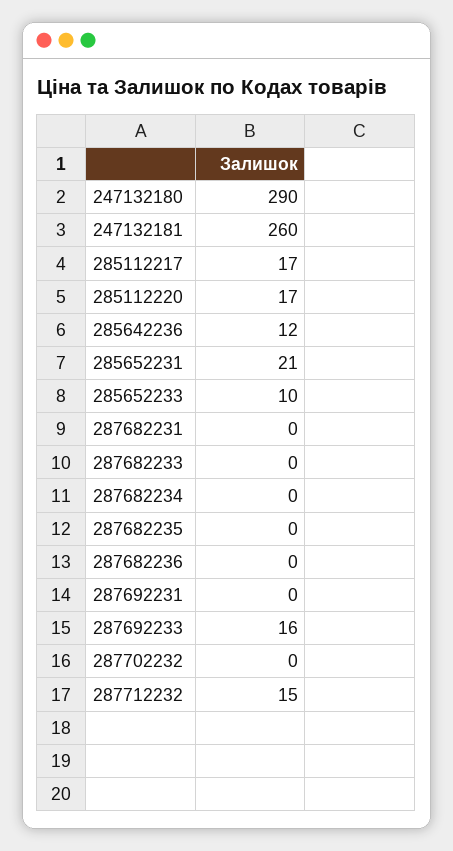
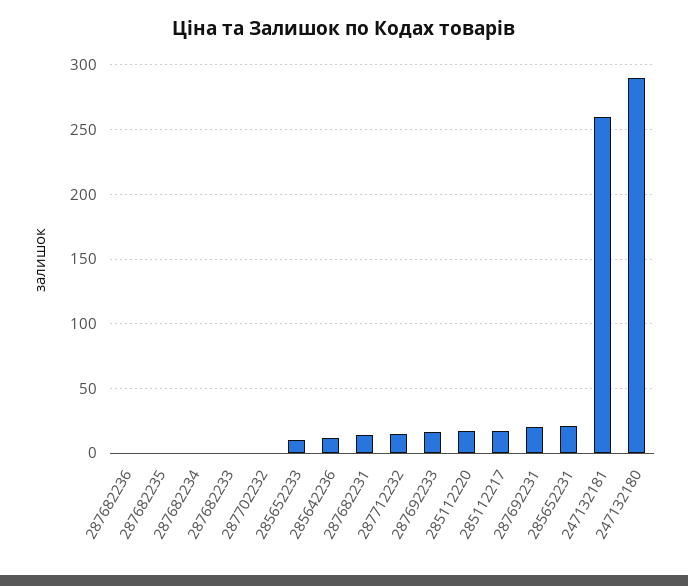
287682231: 0 -> 15
287692231: 0 -> 20

